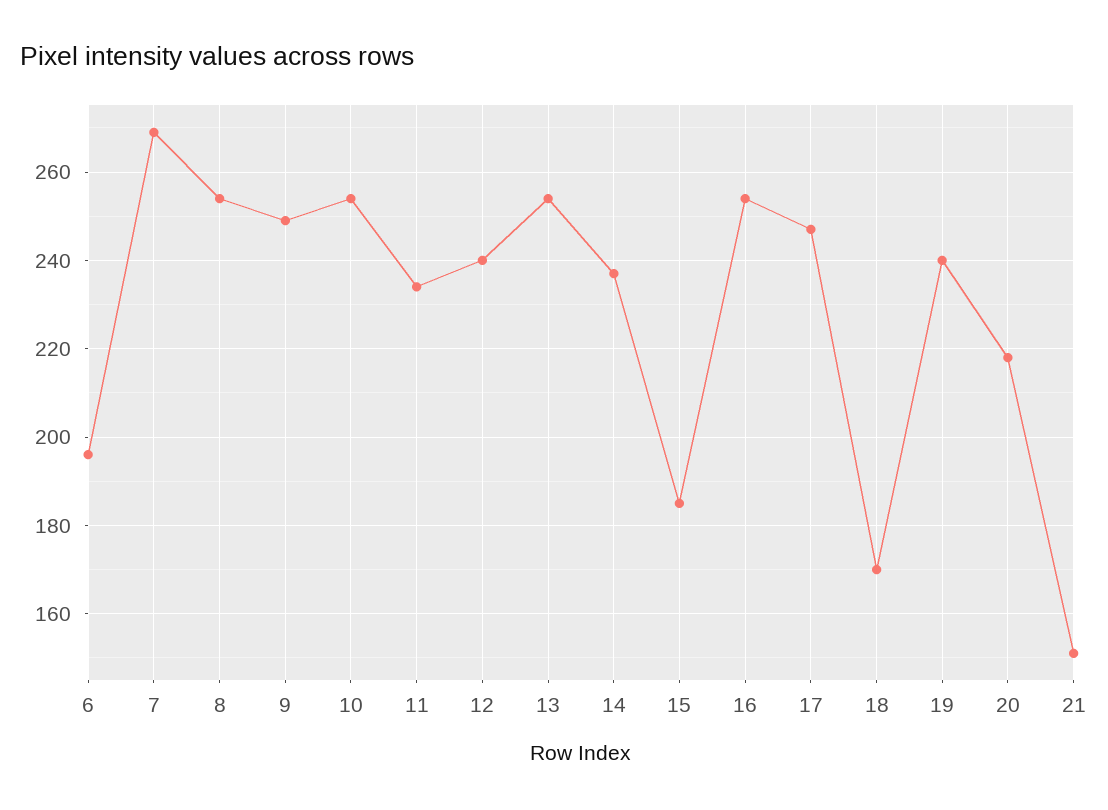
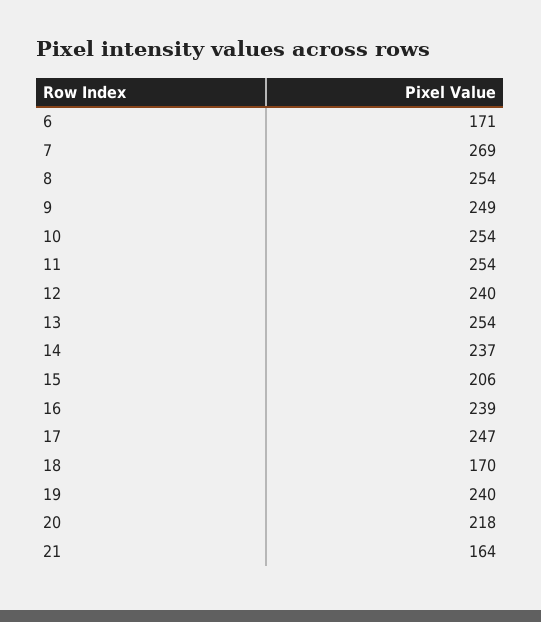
6: 195 -> 171
11: 235 -> 254
15: 185 -> 206
16: 255 -> 239
21: 150 -> 164

